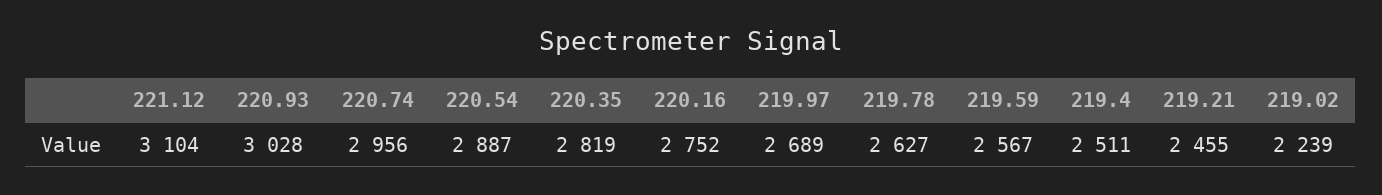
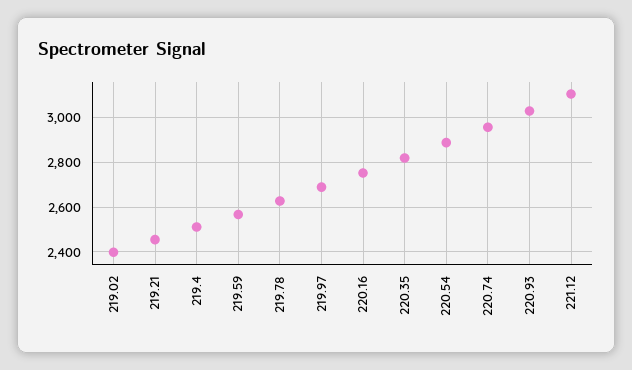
219.02: 2239 -> 2400

